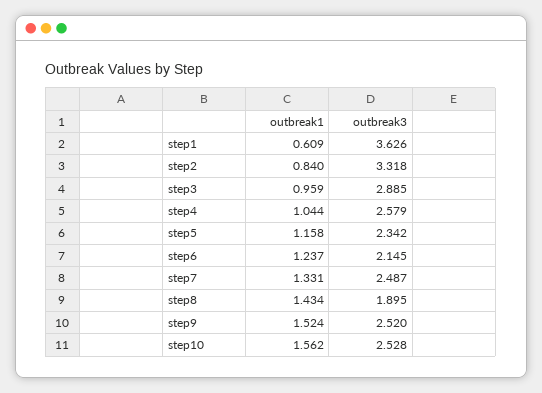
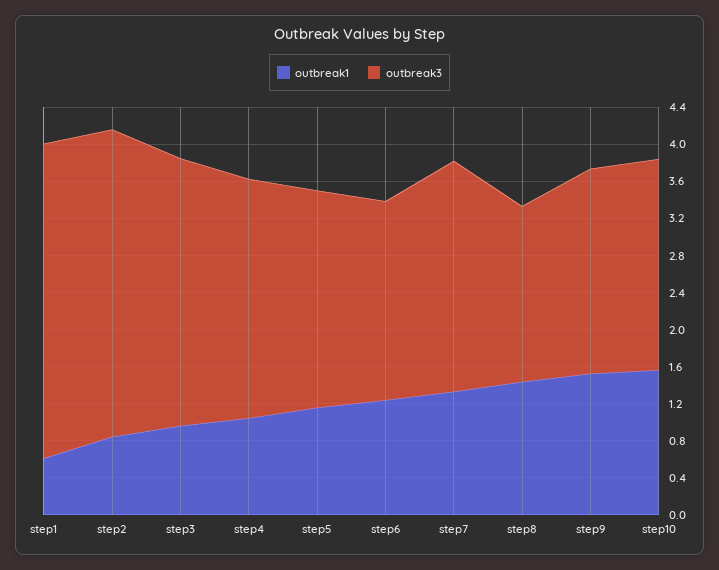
outbreak3, step1: 3.626 -> 3.4
outbreak3, step9: 2.52 -> 2.2
outbreak3, step10: 2.528 -> 2.3

